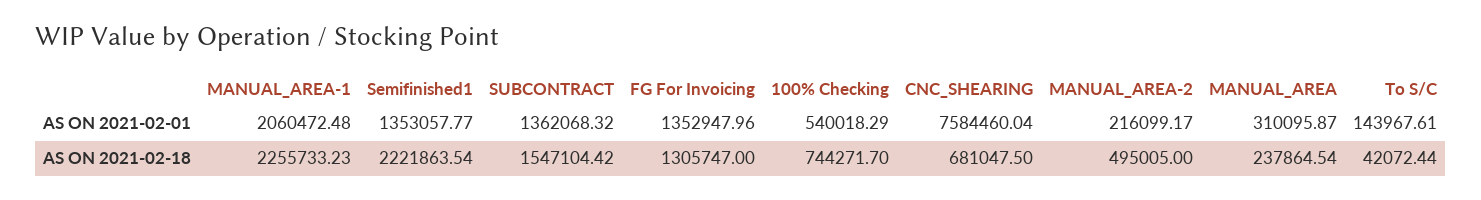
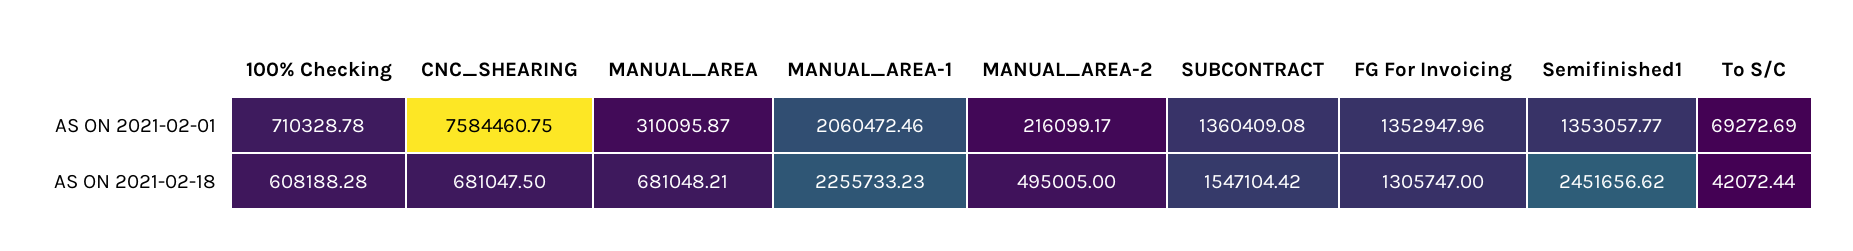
MANUAL_AREA-1, AS ON 2021-02-01: 2060472.48 -> 2060472.46
SUBCONTRACT, AS ON 2021-02-01: 1362068.32 -> 1360409.08
100% Checking, AS ON 2021-02-01: 540018.29 -> 710328.78
CNC_SHEARING, AS ON 2021-02-01: 7584460.04 -> 7584460.75
To S/C, AS ON 2021-02-01: 143967.61 -> 69272.69
Semifinished1, AS ON 2021-02-18: 2221863.54 -> 2451656.62
100% Checking, AS ON 2021-02-18: 744271.7 -> 608188.28
MANUAL_AREA, AS ON 2021-02-18: 237864.54 -> 681048.21

